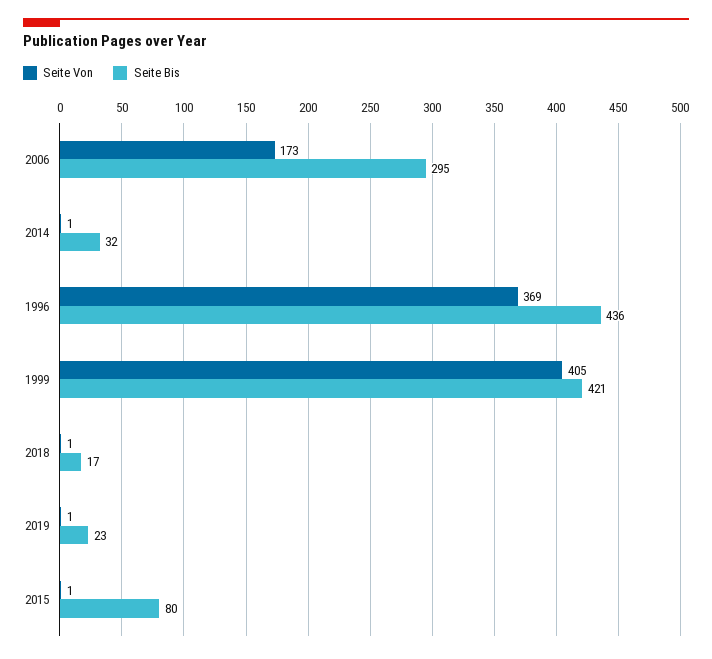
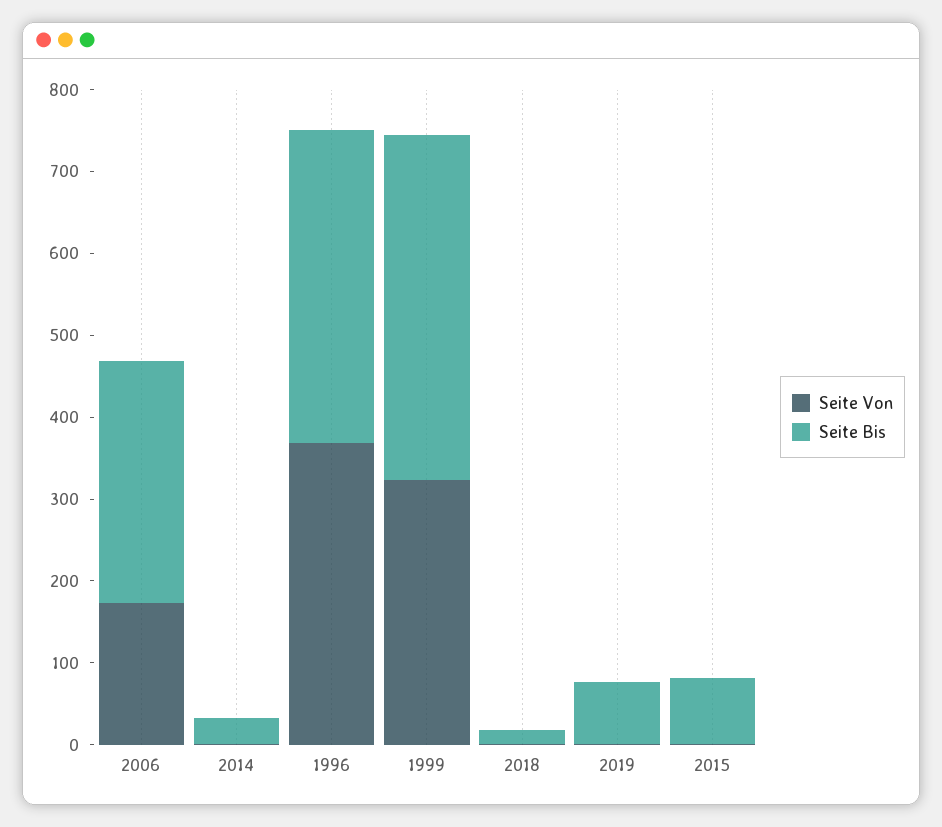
Seite Bis, 1996: 436 -> 380
Seite Von, 1999: 405 -> 320
Seite Bis, 2019: 23 -> 80

